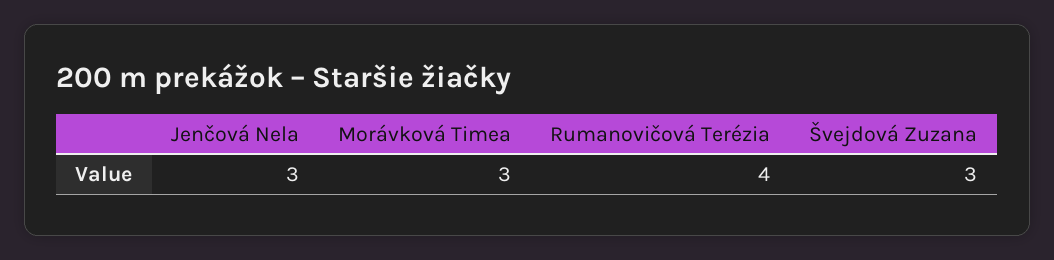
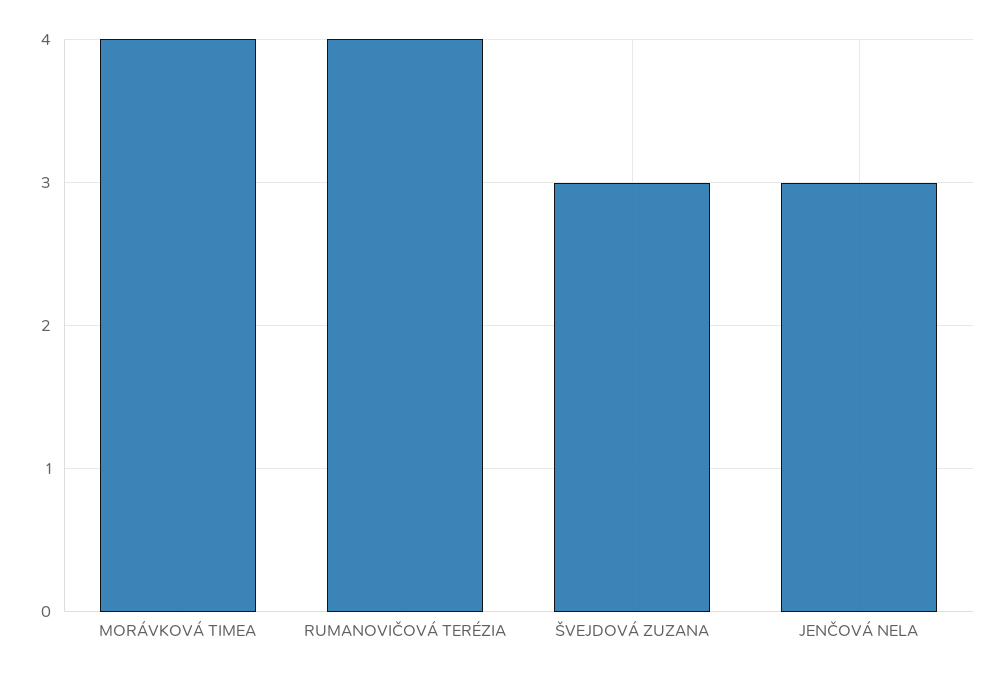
Morávková Timea: 3 -> 4

